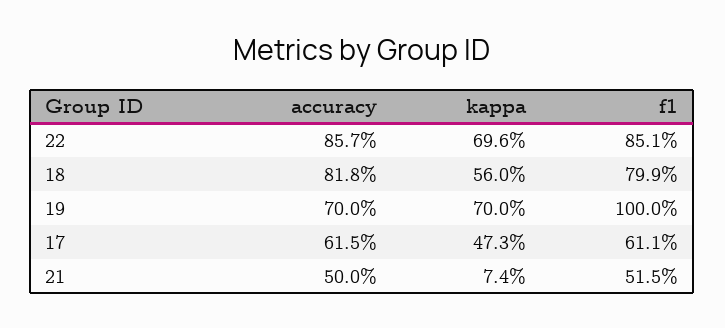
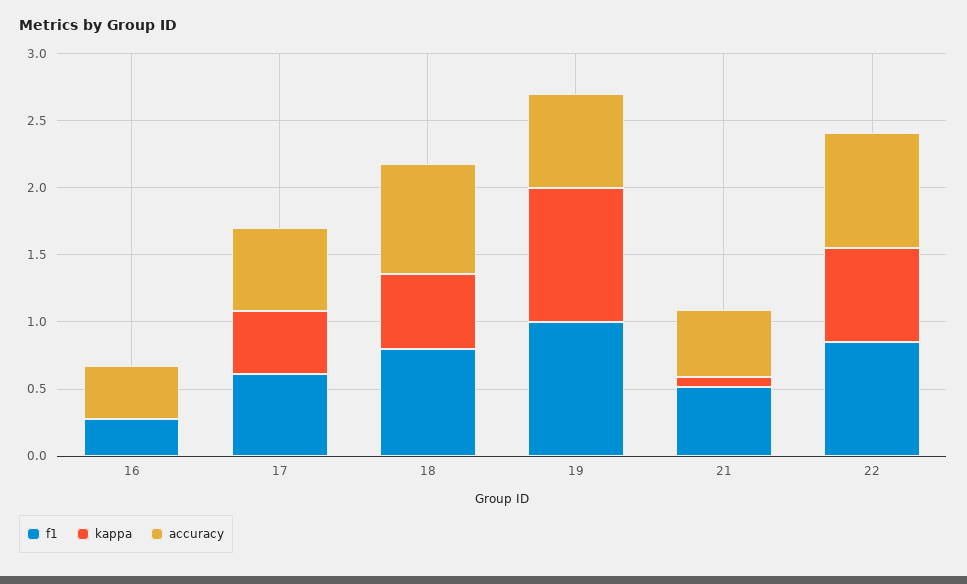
kappa, 19: 0.7 -> 1
f1, 16: none -> 0.3
kappa, 16: none -> 0
accuracy, 16: none -> 0.4

